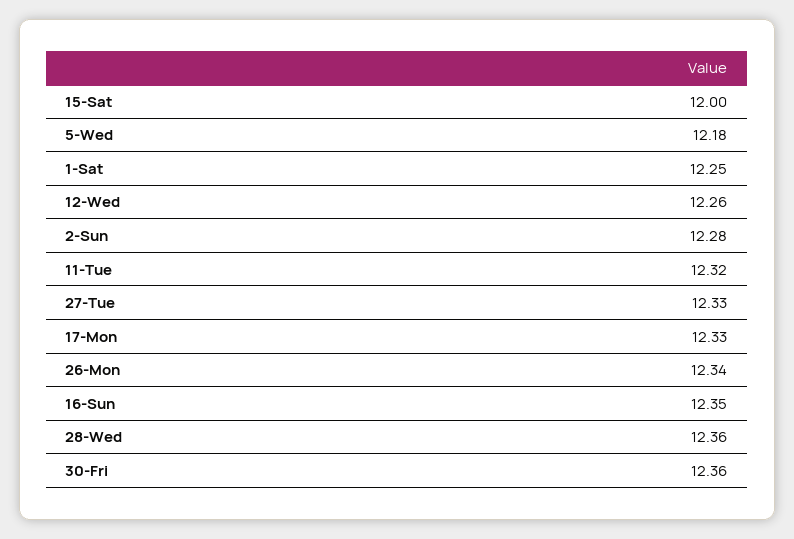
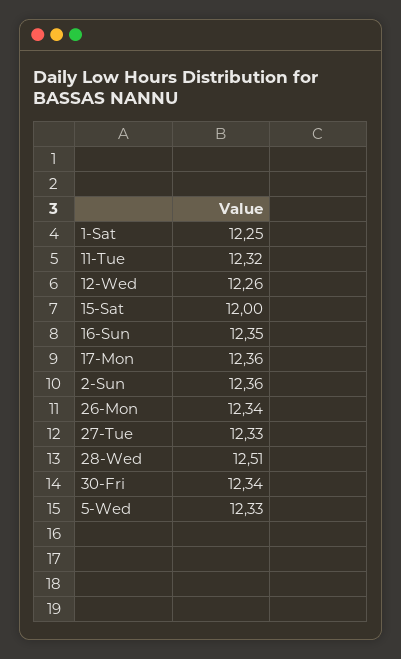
5-Wed: 12.18 -> 12.33
2-Sun: 12.28 -> 12.36
17-Mon: 12.33 -> 12.36
28-Wed: 12.36 -> 12.51
30-Fri: 12.36 -> 12.34

